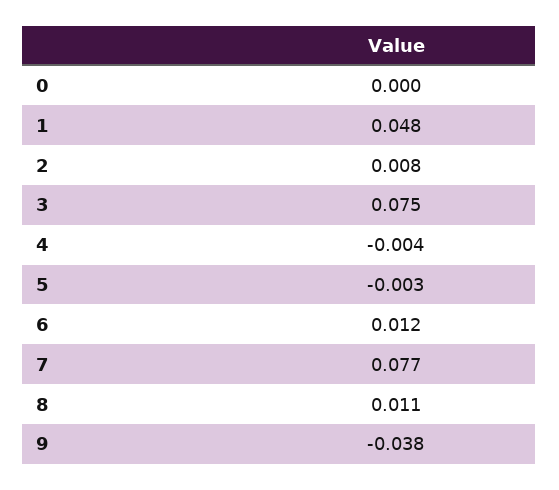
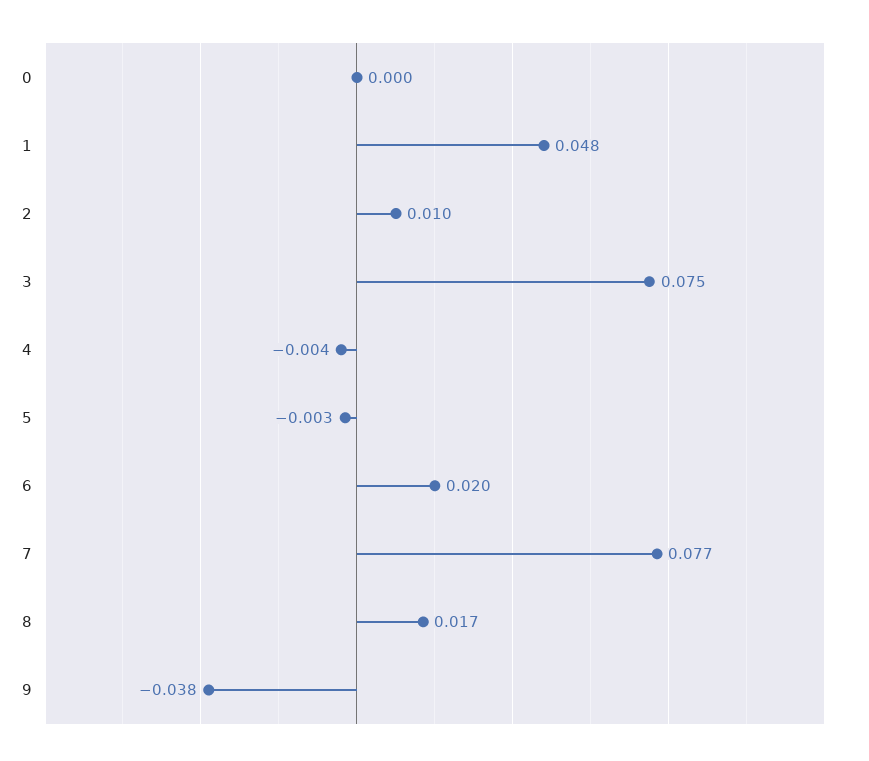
2: 0.008 -> 0.01
6: 0.012 -> 0.02
8: 0.011 -> 0.017

